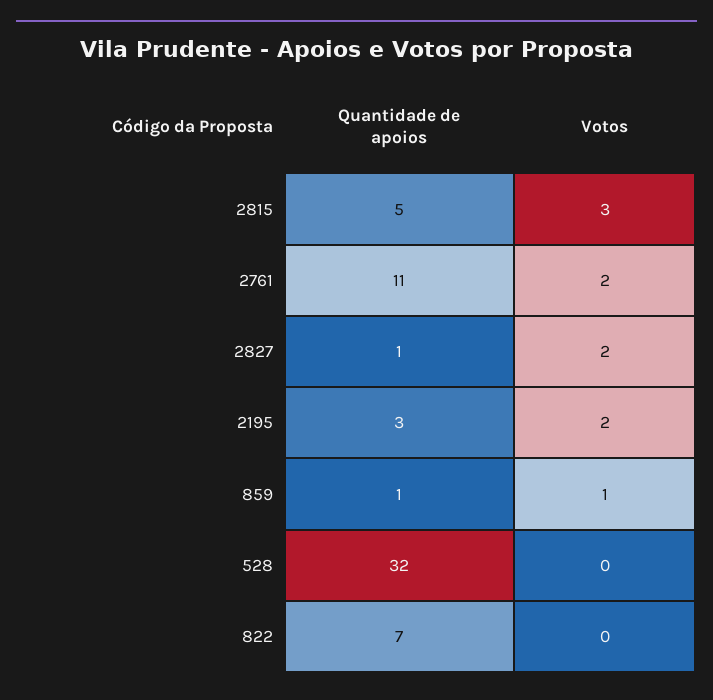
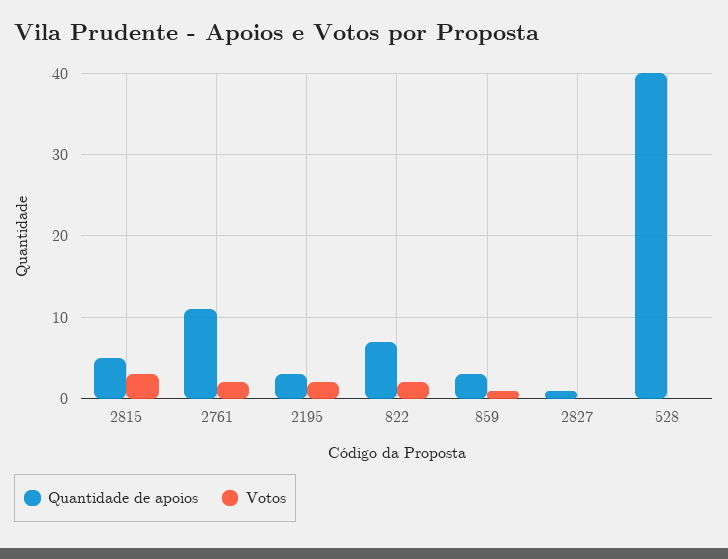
Votos, 2827: 2 -> 0
Quantidade de apoios, 859: 1 -> 3
Quantidade de apoios, 528: 32 -> 40
Votos, 822: 0 -> 2

